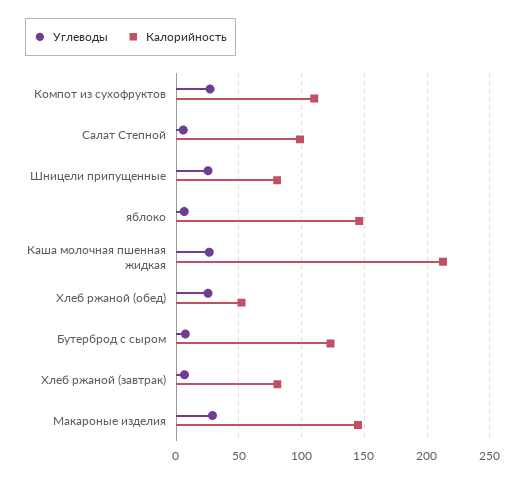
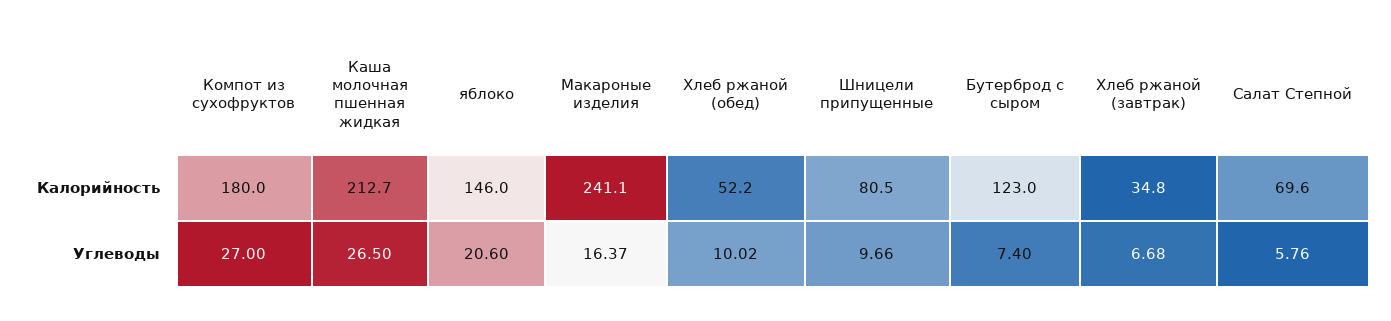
Калорийность, Компот из сухофруктов: 110 -> 180
Калорийность, Салат Степной: 100 -> 69.6
Углеводы, Шницели припущенные: 25 -> 9.66
Углеводы, яблоко: 5 -> 20.6
Углеводы, Хлеб ржаной (обед): 25 -> 10.02
Калорийность, Хлеб ржаной (завтрак): 80 -> 34.8
Углеводы, Макароные изделия: 30 -> 16.37
Калорийность, Макароные изделия: 145 -> 241.1

